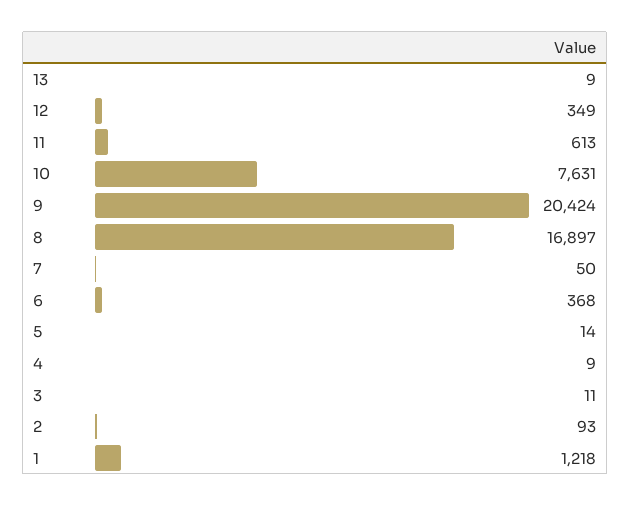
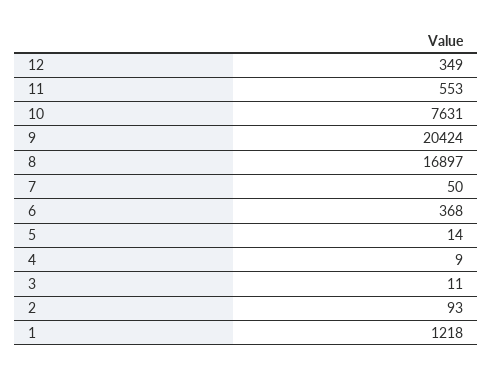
13: 9 -> none
11: 613 -> 553

